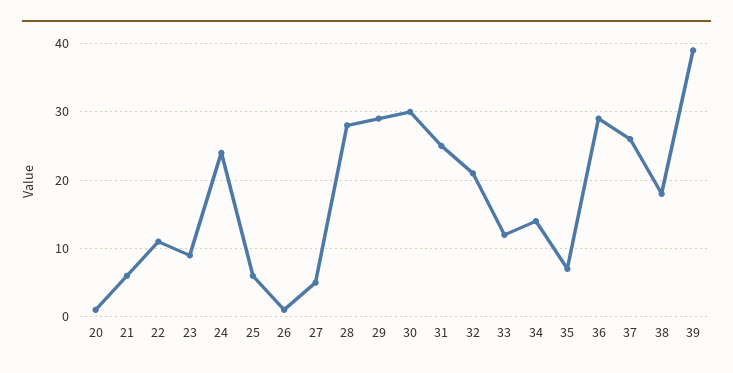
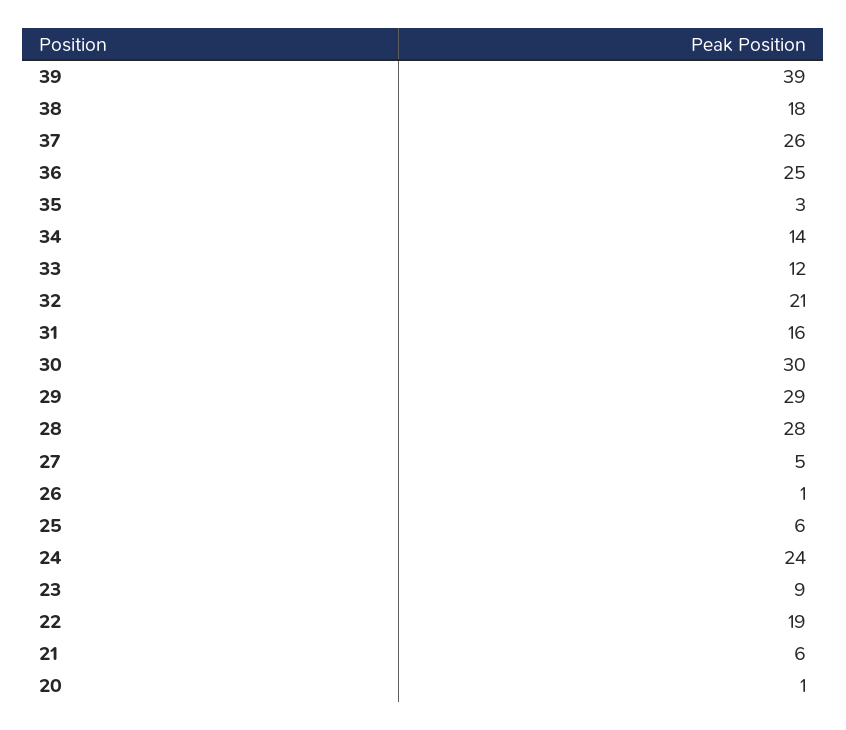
22: 11 -> 19
31: 25 -> 16
35: 7 -> 3
36: 29 -> 25

